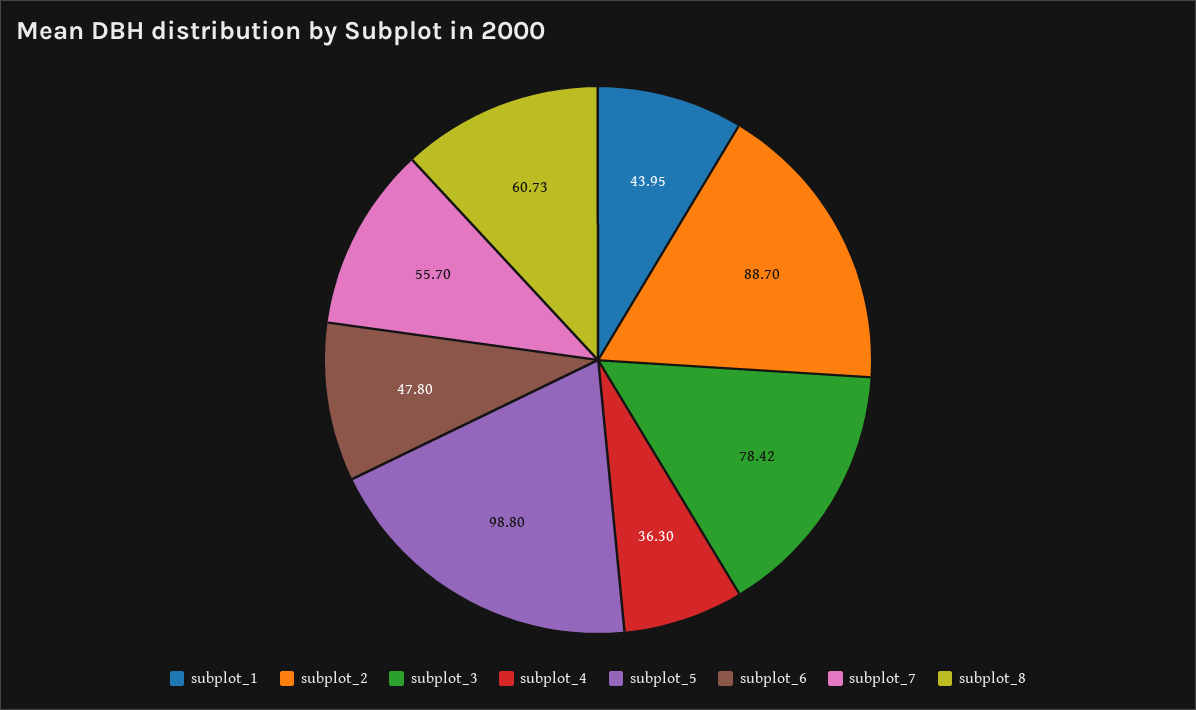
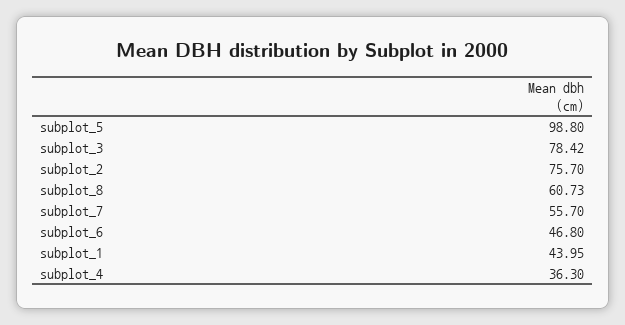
subplot_2: 88.7 -> 75.7
subplot_6: 47.8 -> 46.8

